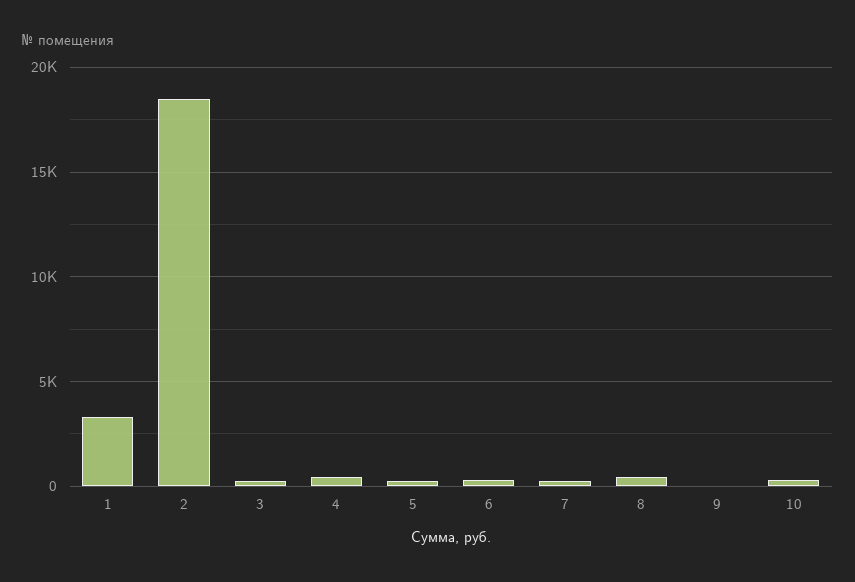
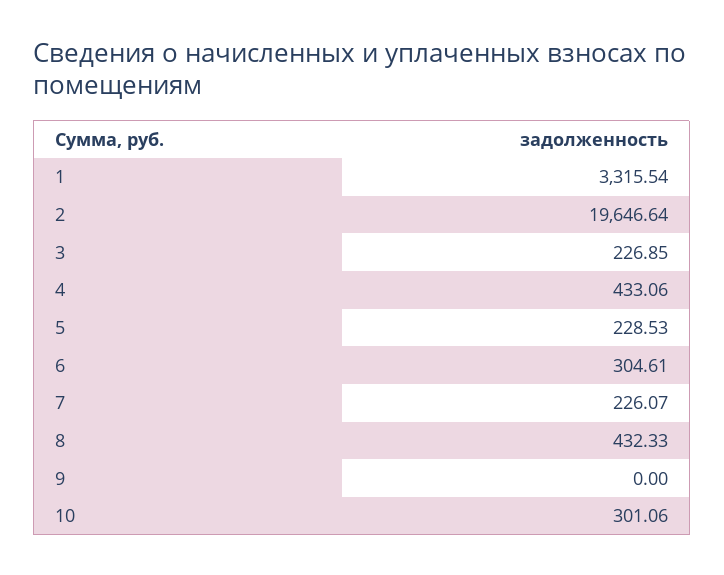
2: 18500 -> 19646.64

